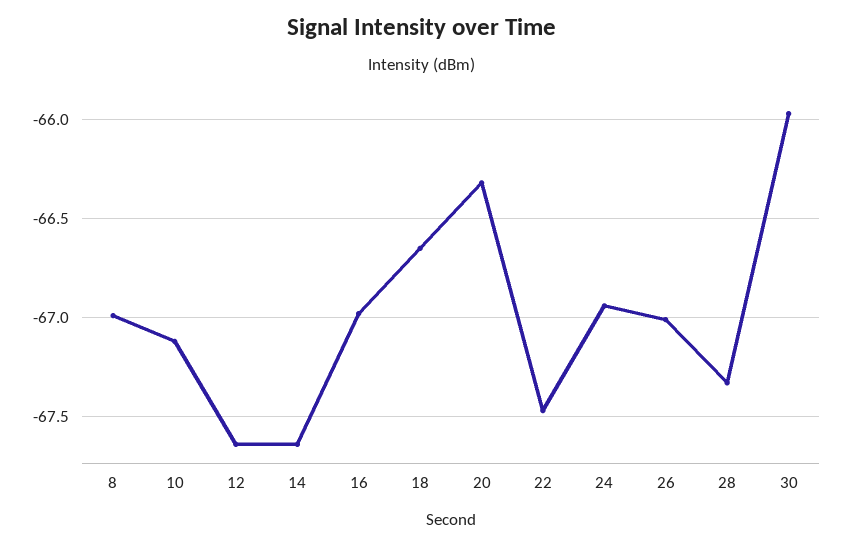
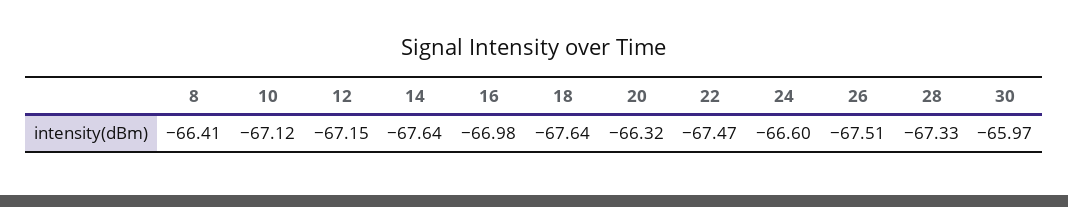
8: -67 -> -66.41
12: -67.65 -> -67.15
18: -66.65 -> -67.64
24: -66.95 -> -66.6
26: -67 -> -67.51

